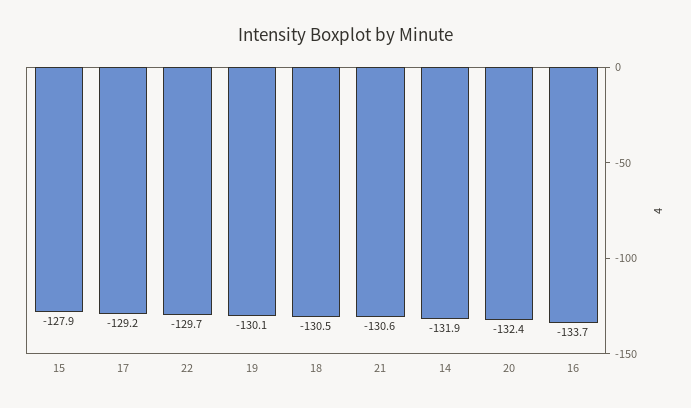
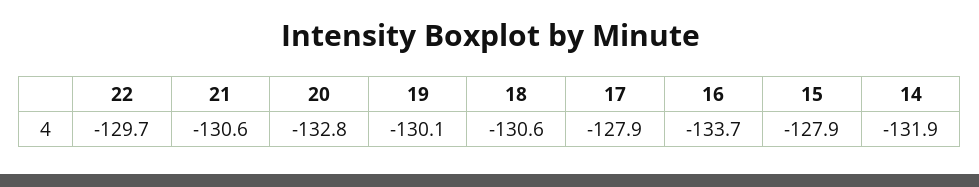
17: -129.2 -> -127.9
18: -130.5 -> -130.6
20: -132.4 -> -132.8

